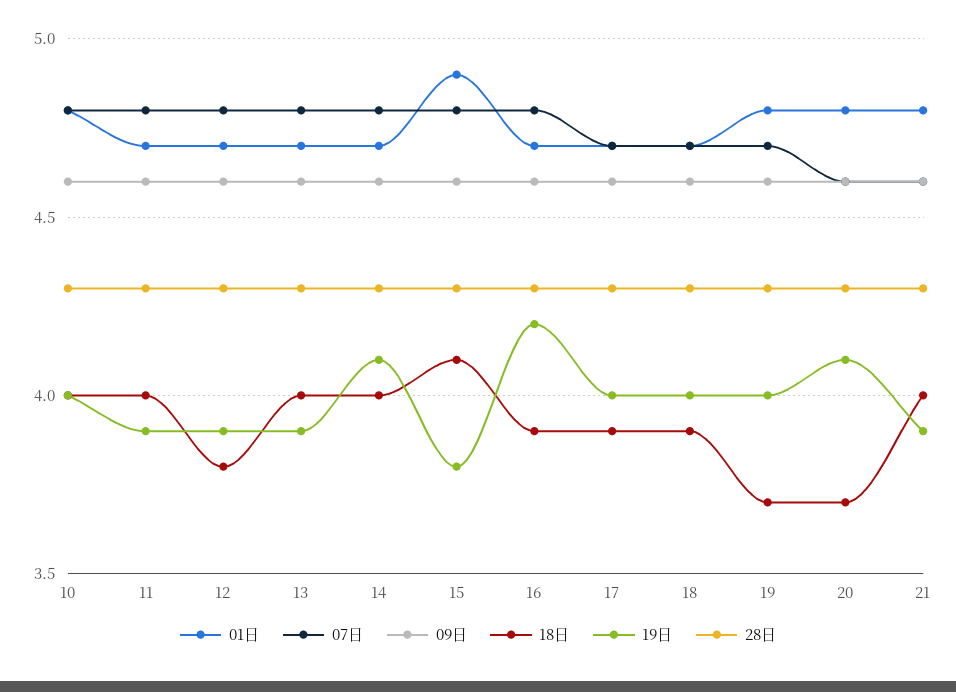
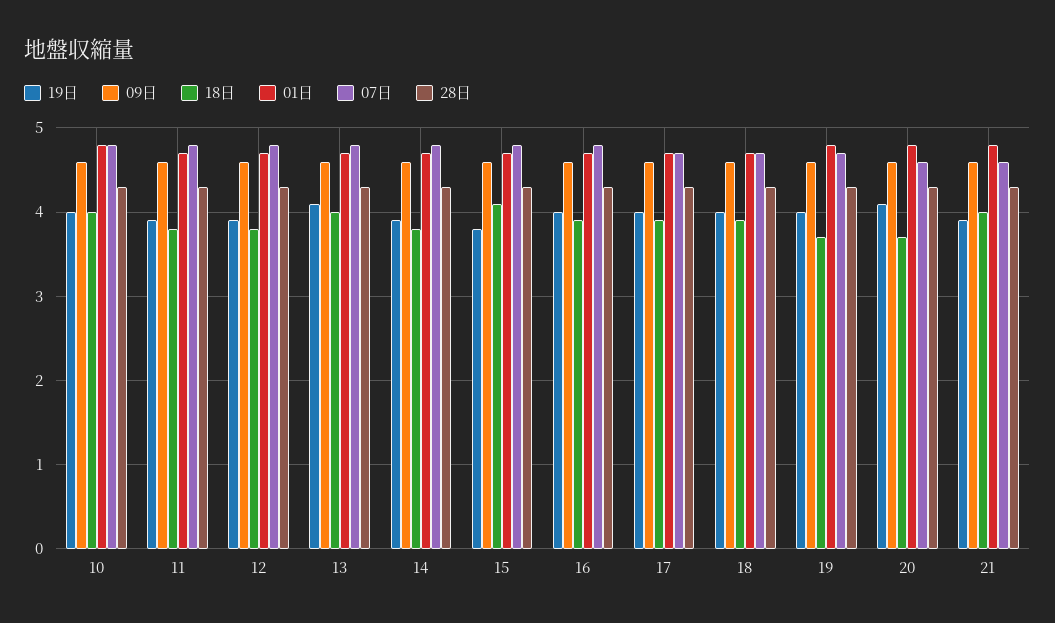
18日, 11: 4 -> 3.8
19日, 13: 3.9 -> 4.1
18日, 14: 4 -> 3.8
19日, 14: 4.1 -> 3.9
01日, 15: 4.9 -> 4.7
19日, 16: 4.2 -> 4

